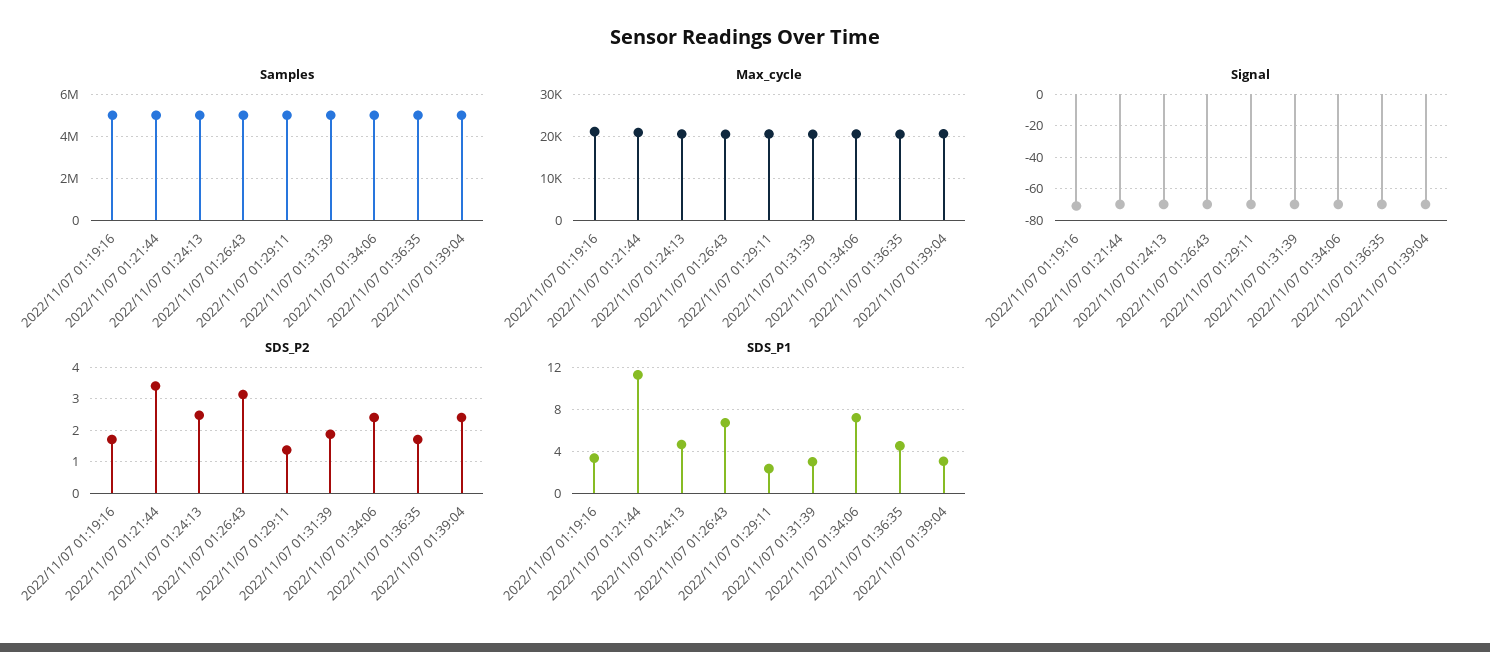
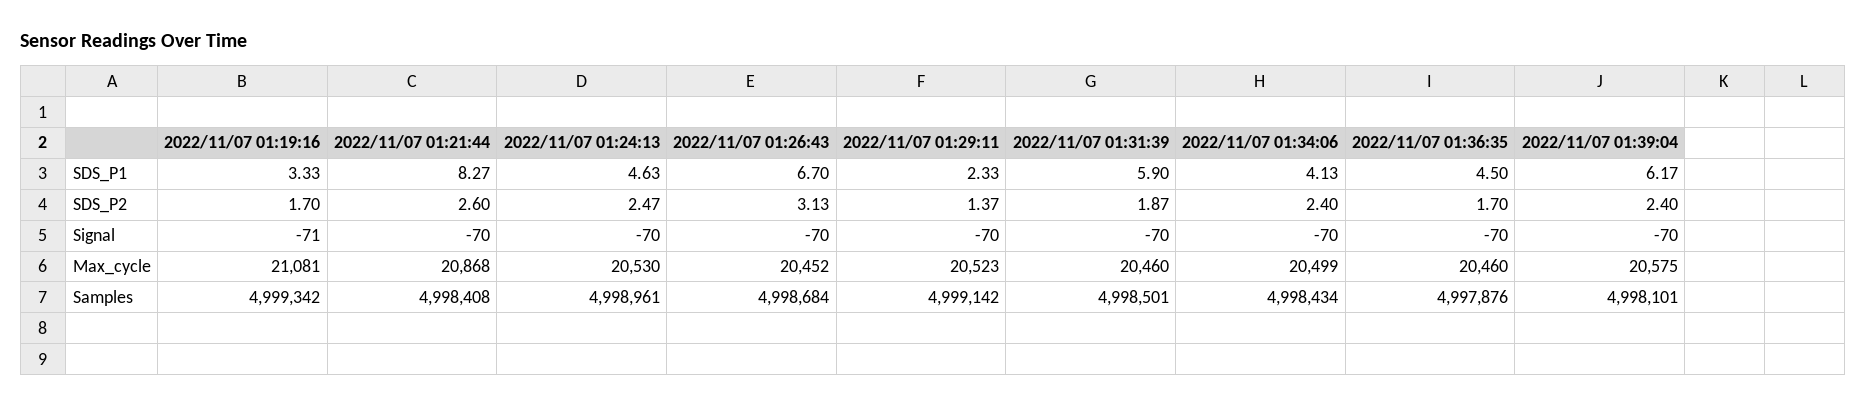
SDS_P2, 2022/11/07 01:21:44: 3.4 -> 2.6
SDS_P1, 2022/11/07 01:21:44: 11 -> 8.27
SDS_P1, 2022/11/07 01:31:39: 3 -> 5.9
SDS_P1, 2022/11/07 01:34:06: 7 -> 4.13
SDS_P1, 2022/11/07 01:39:04: 3 -> 6.17

